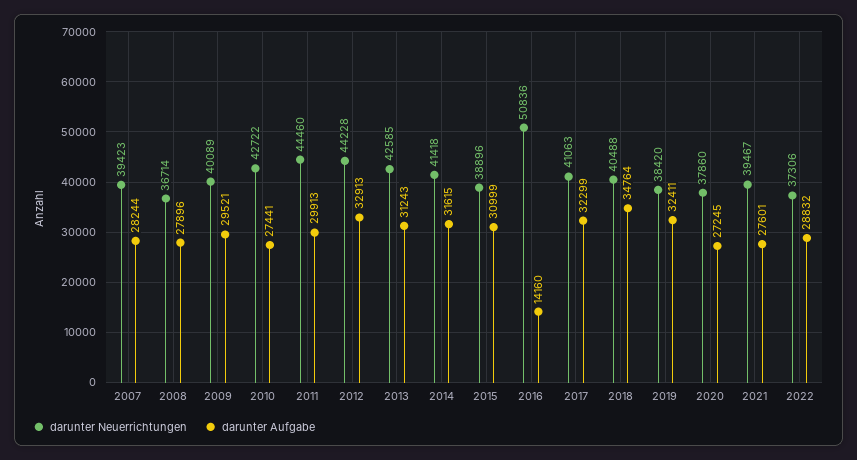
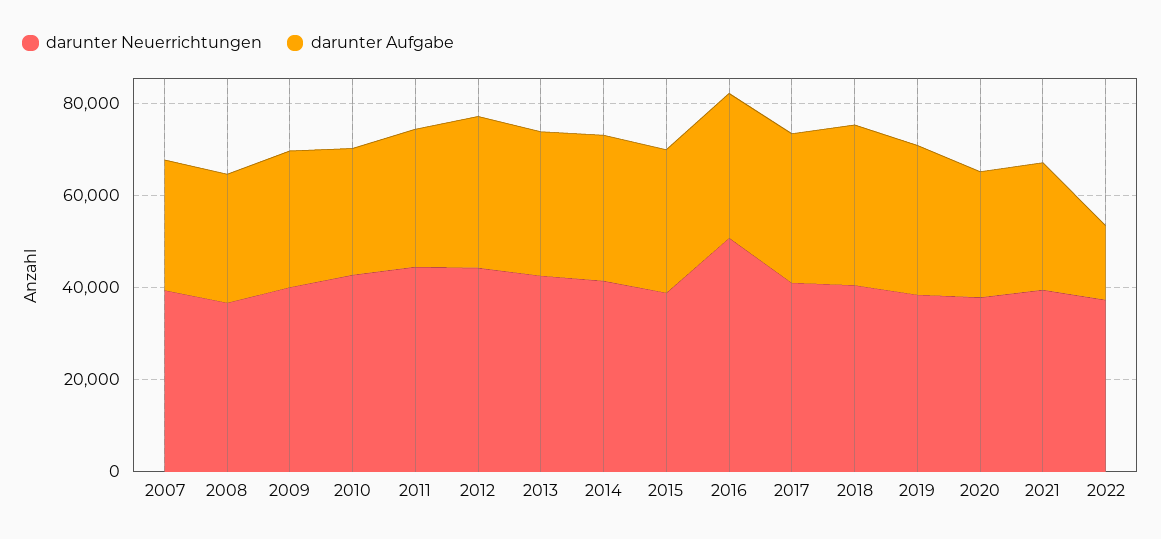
darunter Aufgabe, 2016: 14160 -> 30000
darunter Aufgabe, 2022: 28832 -> 15000

